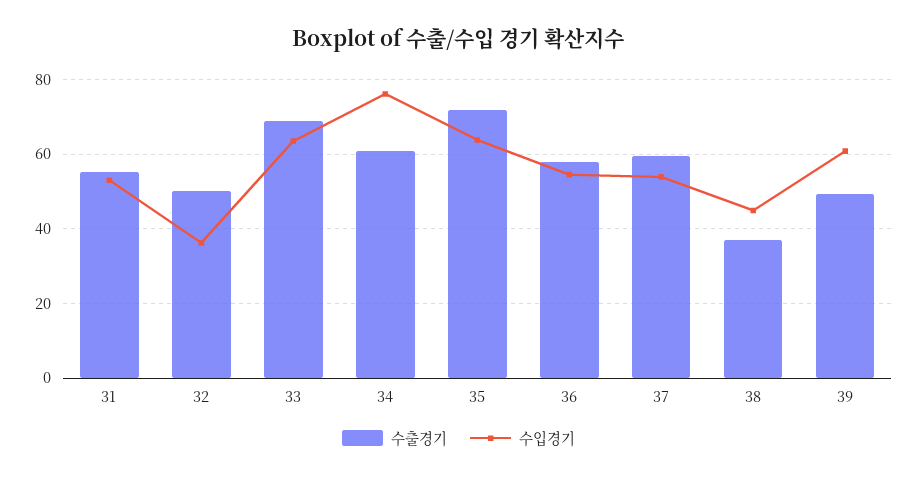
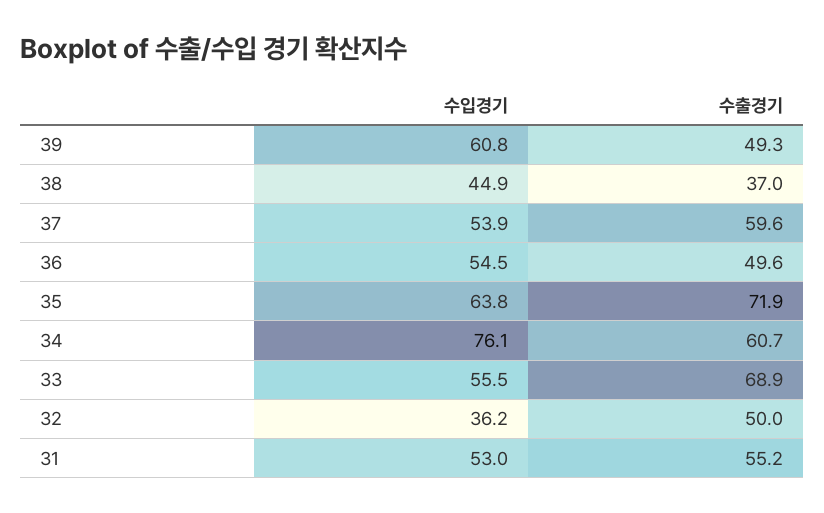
수입경기, 33: 64 -> 55.5
수출경기, 36: 58 -> 49.6

